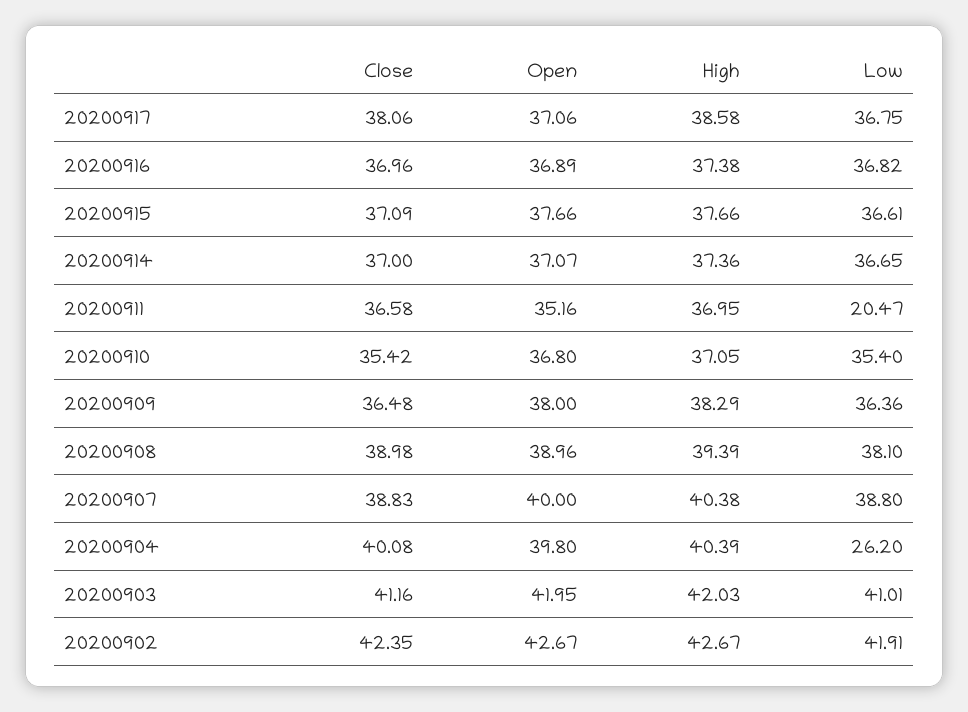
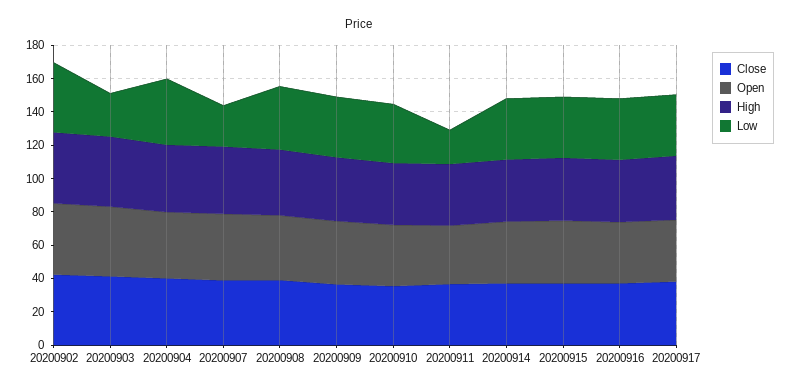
Low, 20200907: 38.8 -> 25
Low, 20200904: 26.2 -> 40
Low, 20200903: 41.01 -> 25

